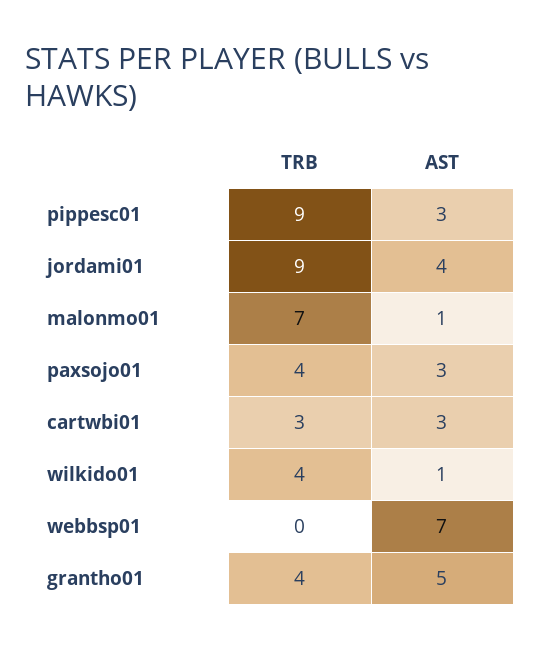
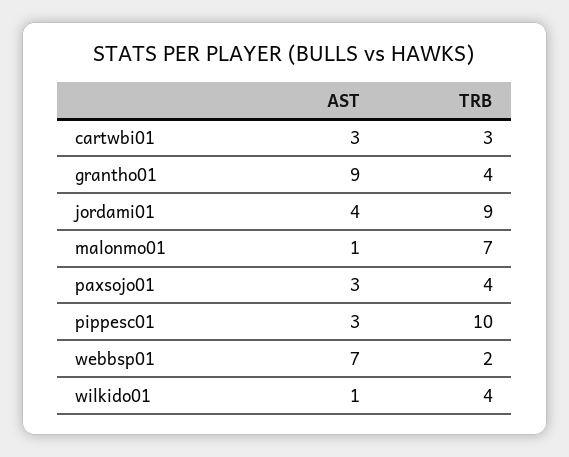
TRB, pippesc01: 9 -> 10
TRB, webbsp01: 0 -> 2
AST, grantho01: 5 -> 9

